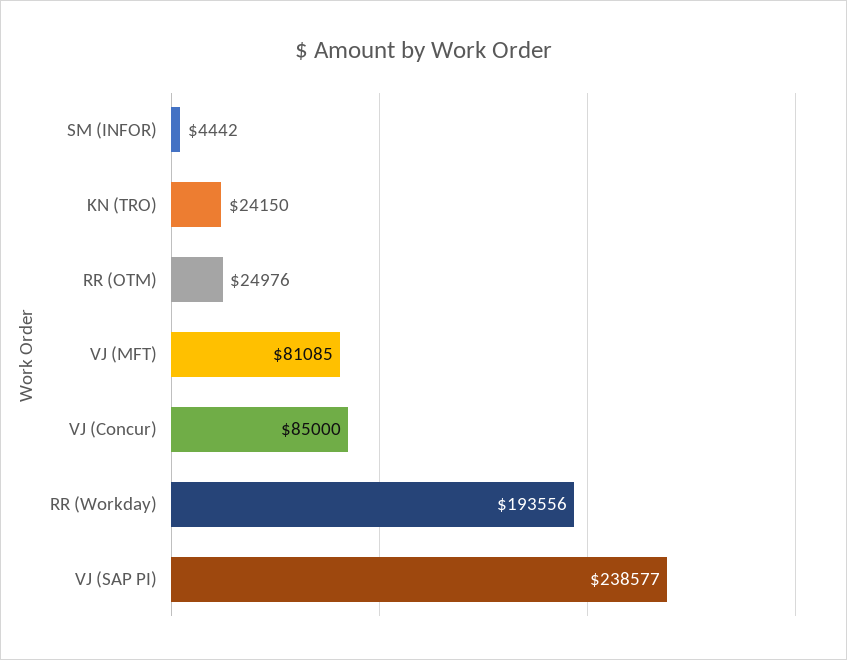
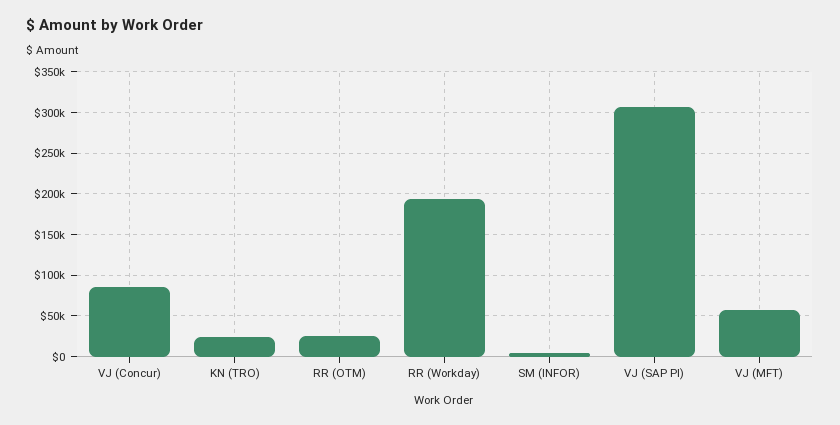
VJ (MFT): 81085 -> 60000
VJ (SAP PI): 238577 -> 310000

